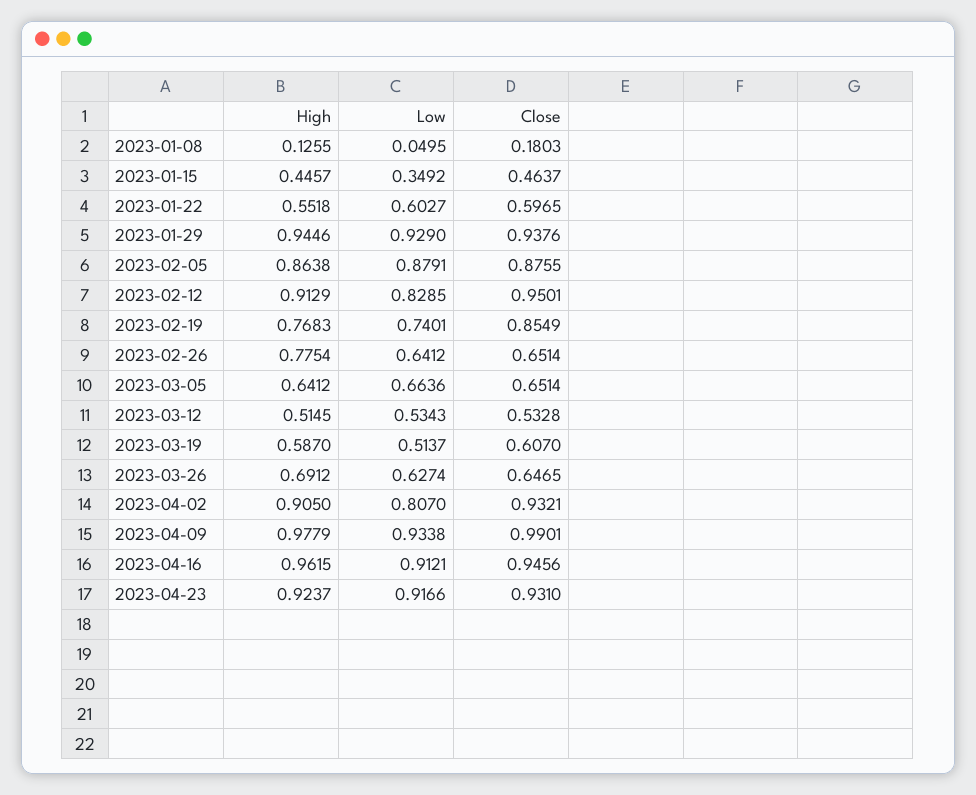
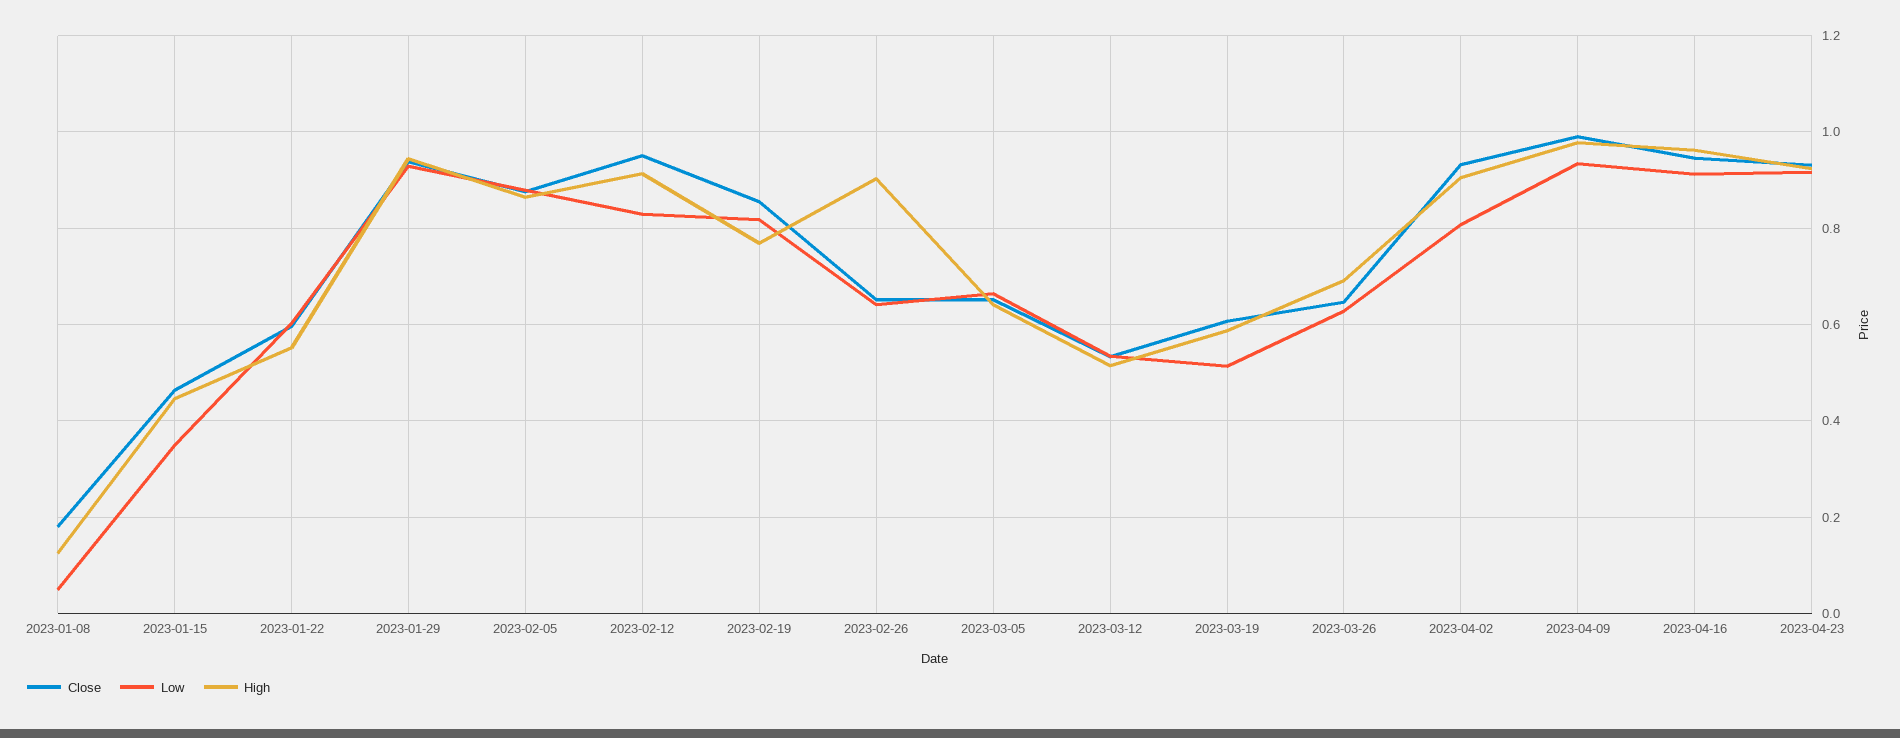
Low, 2023-02-19: 0.7401 -> 0.82
High, 2023-02-26: 0.7754 -> 0.9

